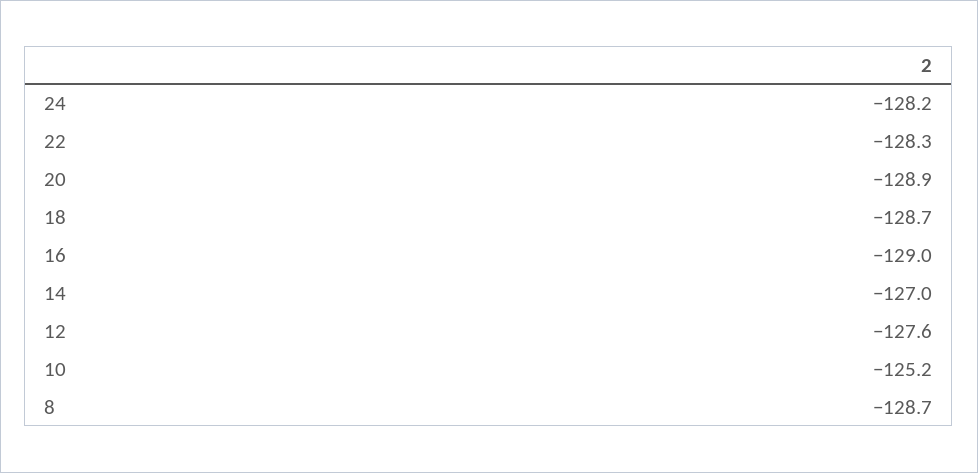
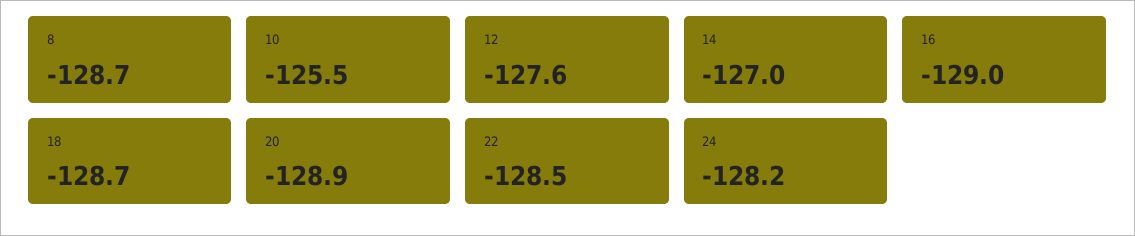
22: -128.3 -> -128.5
10: -125.2 -> -125.5

